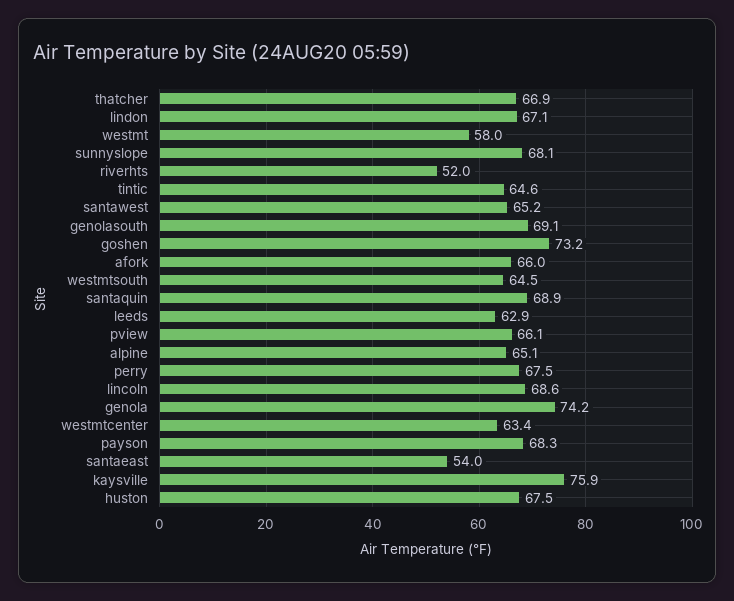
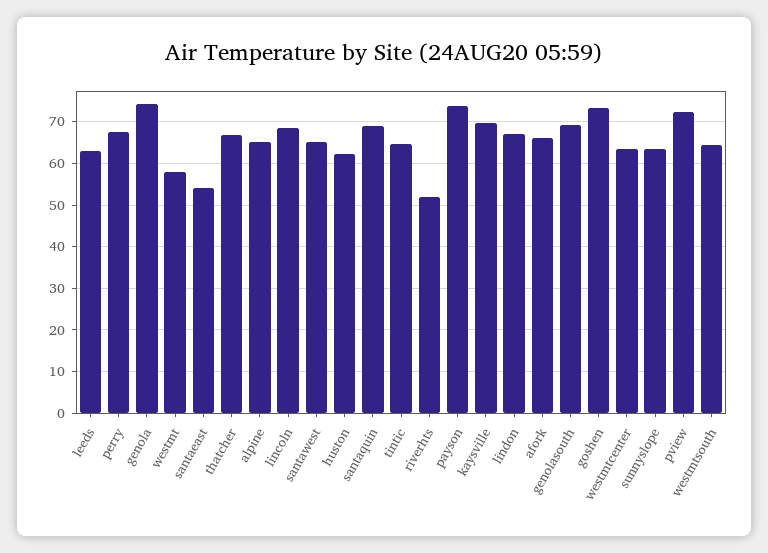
sunnyslope: 68.1 -> 64
pview: 66.1 -> 72
payson: 68.3 -> 74
kaysville: 75.9 -> 70
huston: 67.5 -> 62

